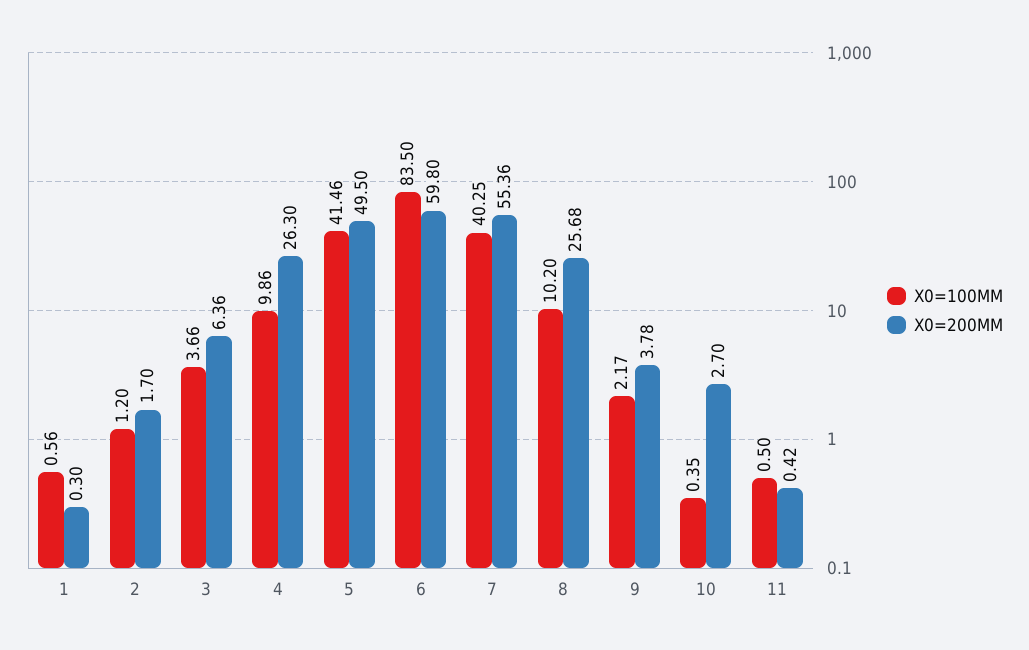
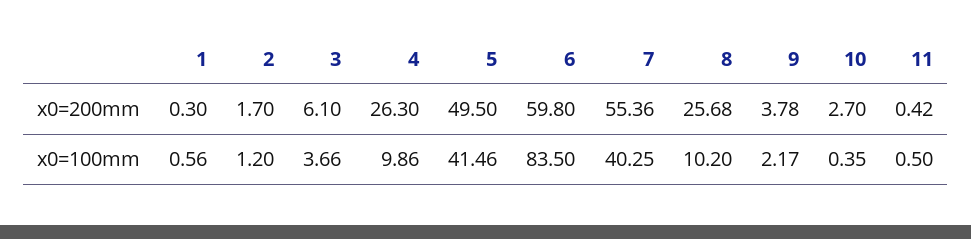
X0=200MM, 3: 6.36 -> 6.1

